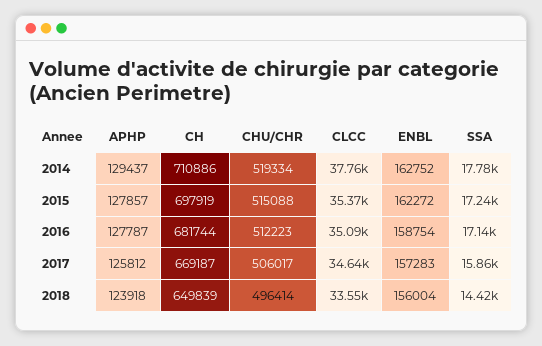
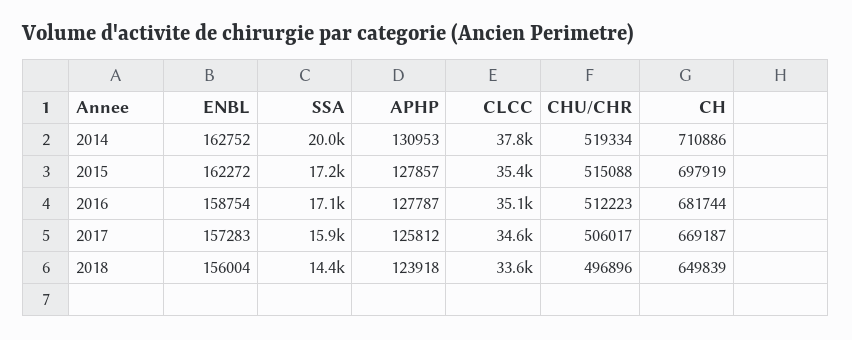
APHP, 2014: 129437 -> 130953
SSA, 2014: 17780 -> 20000
CHU/CHR, 2018: 496414 -> 496896

